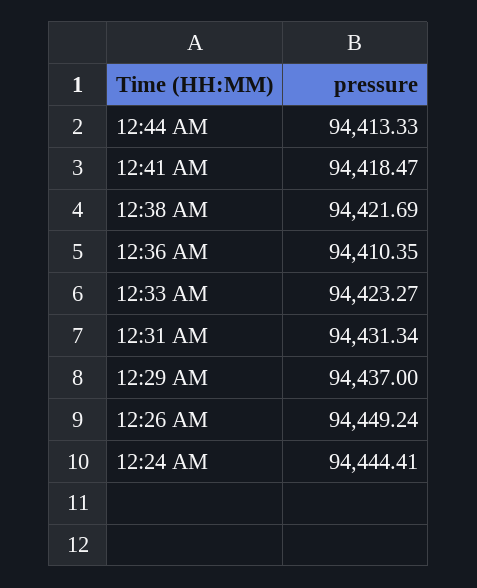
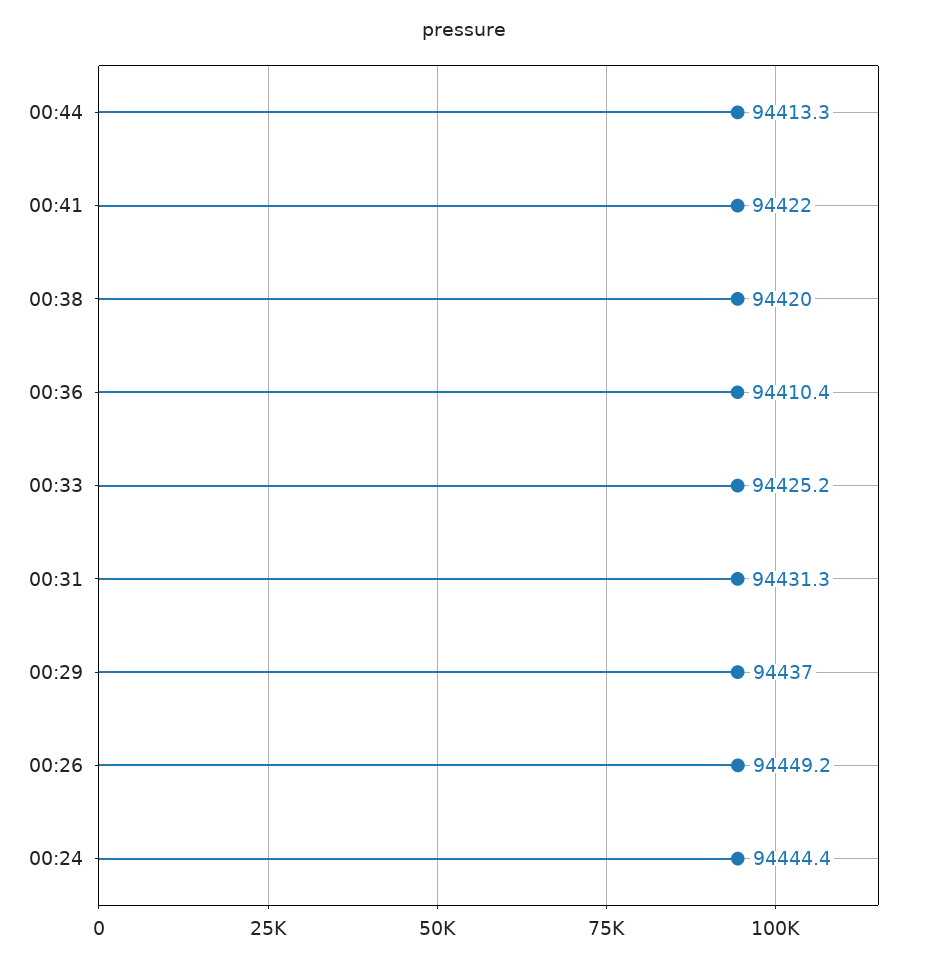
12:41 AM: 94418.47 -> 94422
12:38 AM: 94421.69 -> 94420
12:33 AM: 94423.27 -> 94425.2

